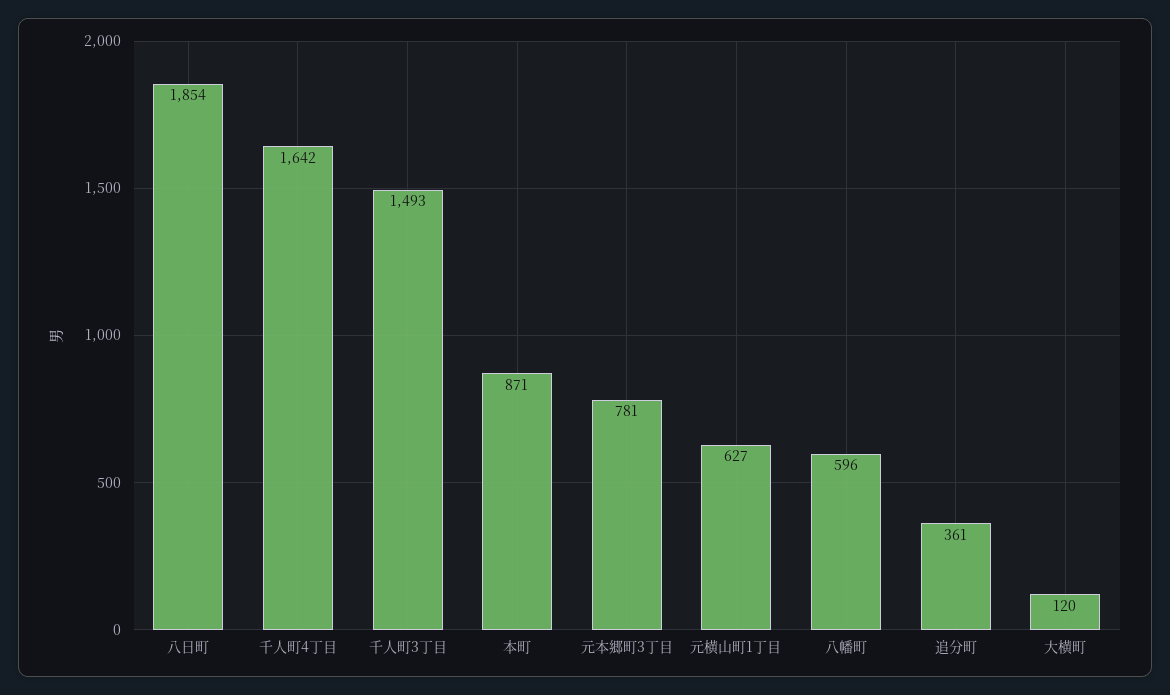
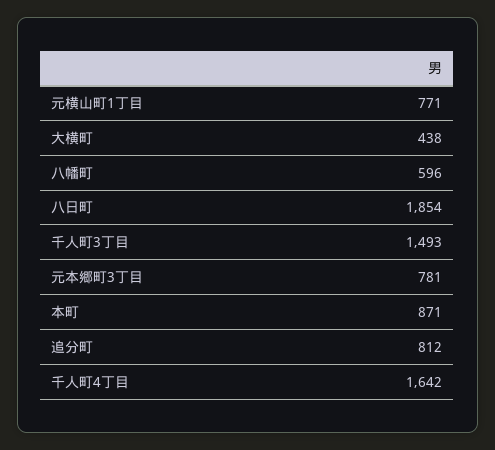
元横山町1丁目: 627 -> 771
追分町: 361 -> 812
大横町: 120 -> 438

